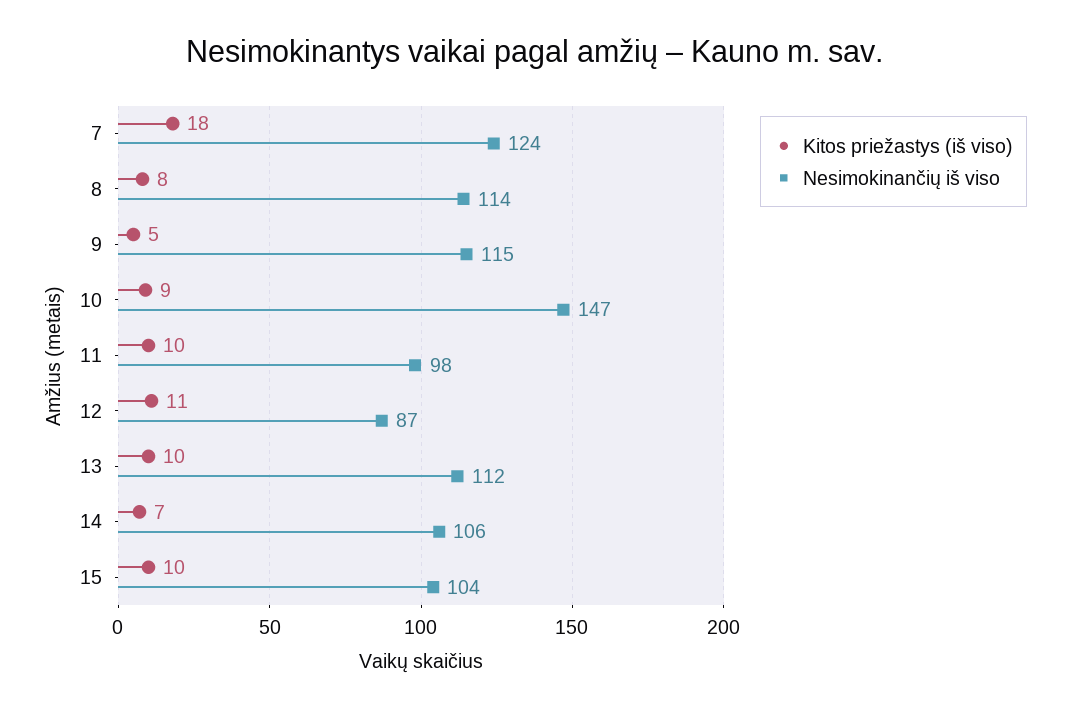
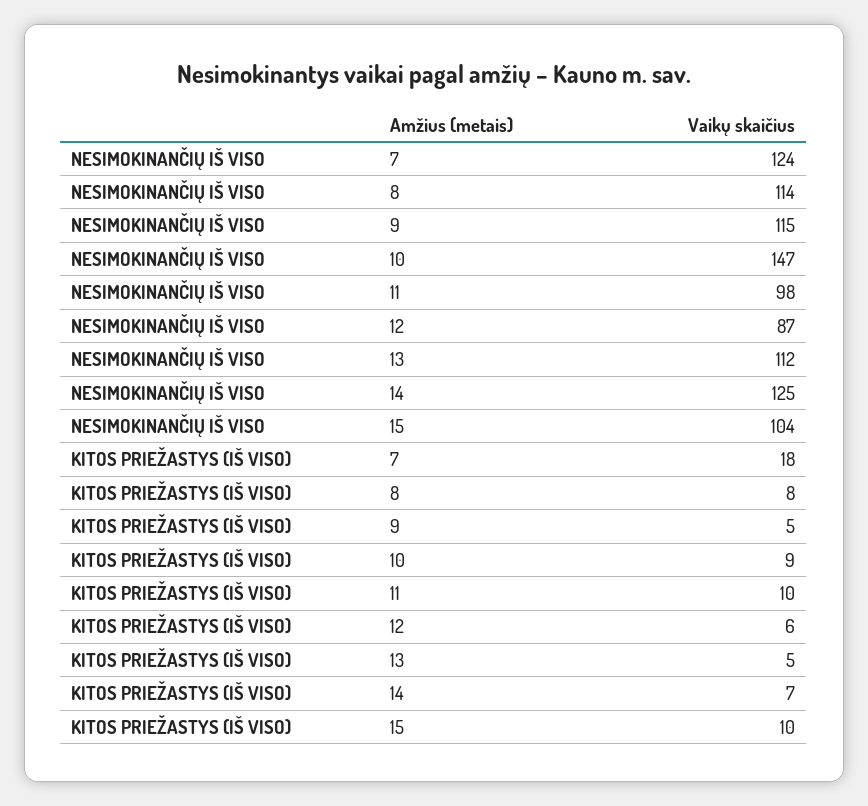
Kitos priežastys (iš viso), 12: 11 -> 6
Kitos priežastys (iš viso), 13: 10 -> 5
Nesimokinančių iš viso, 14: 106 -> 125

